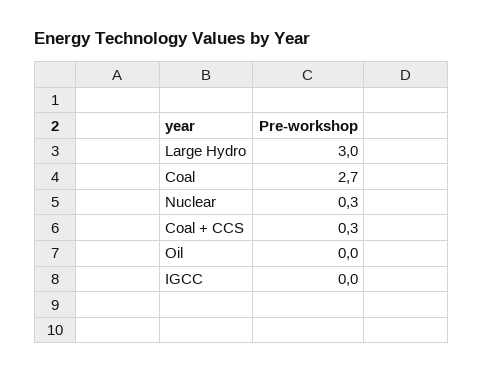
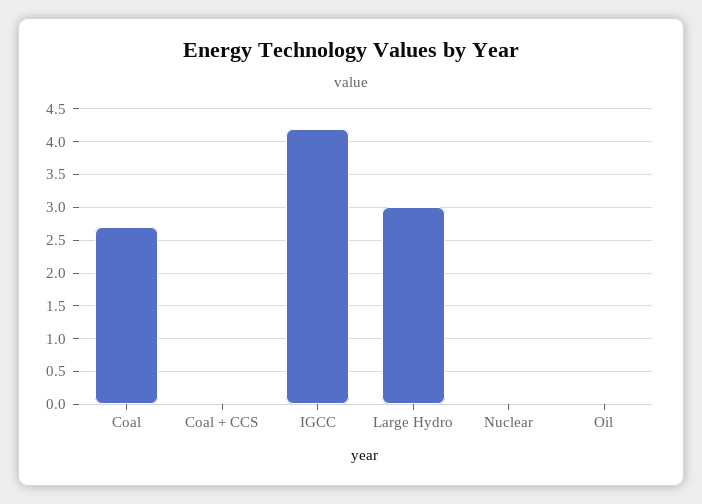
Nuclear: 0.3 -> 0
Coal + CCS: 0.3 -> 0
IGCC: 0 -> 4.2

